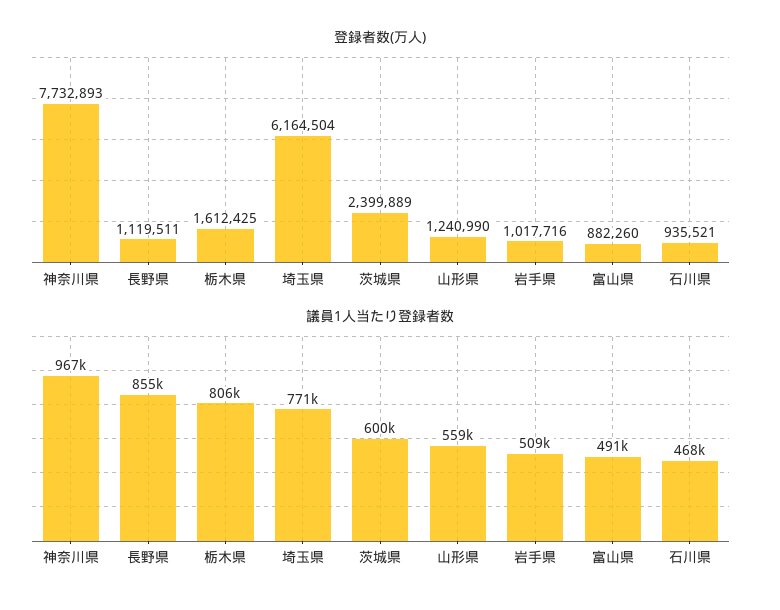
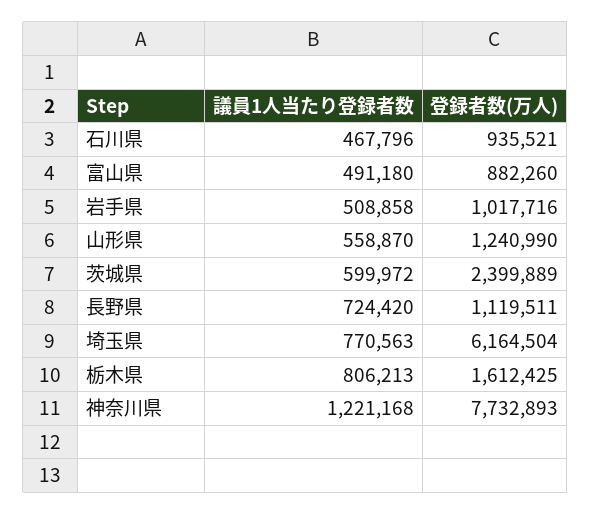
議員1人当たり登録者数, 神奈川県: 967000 -> 1221168
議員1人当たり登録者数, 長野県: 855000 -> 724420

